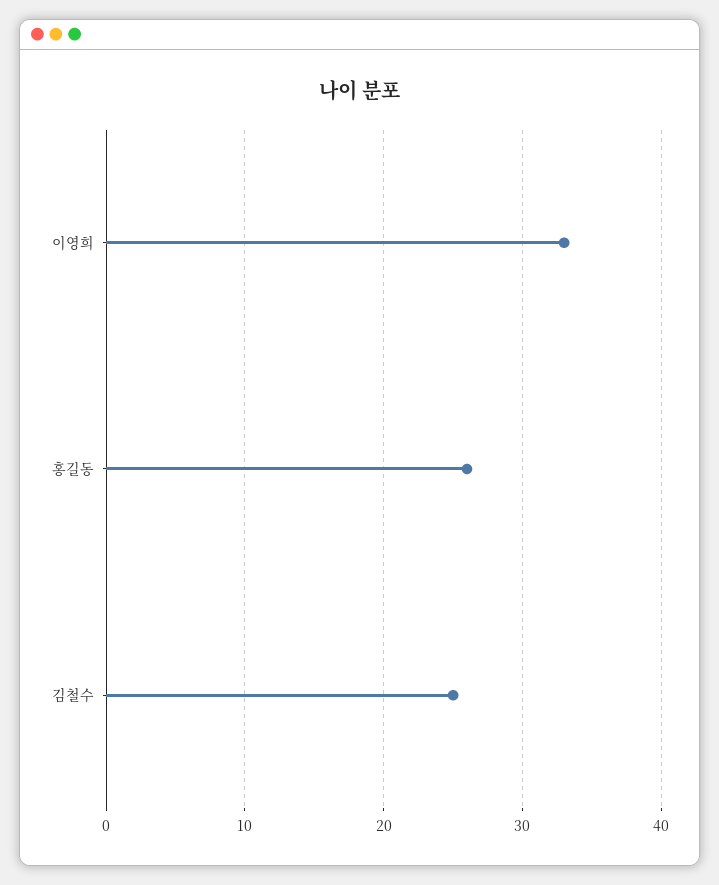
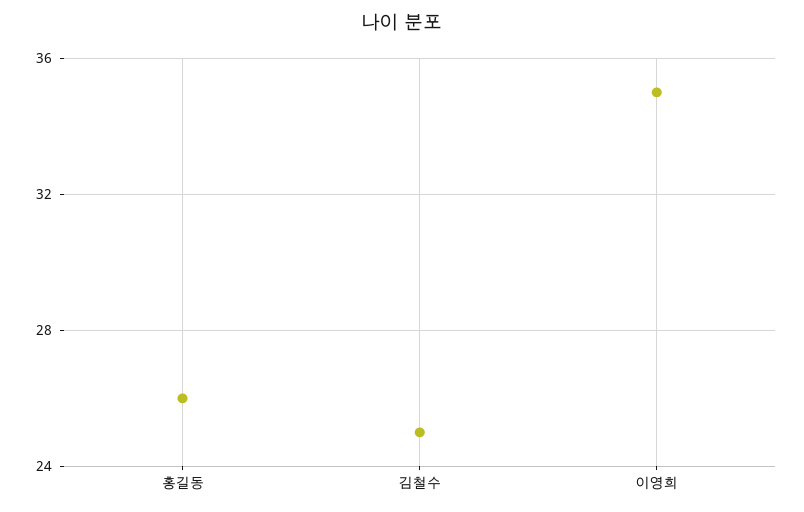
이영희: 33 -> 35

